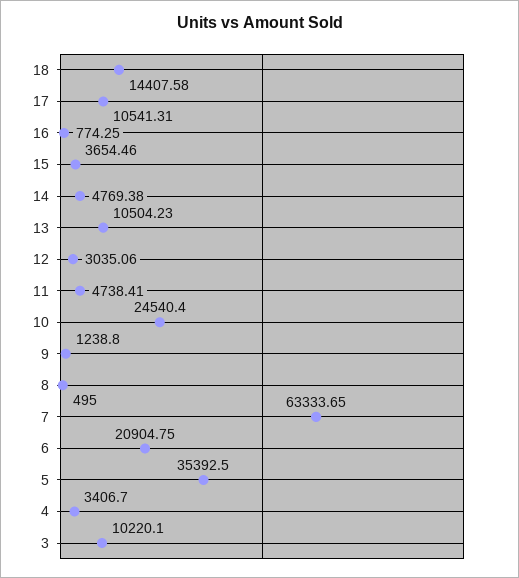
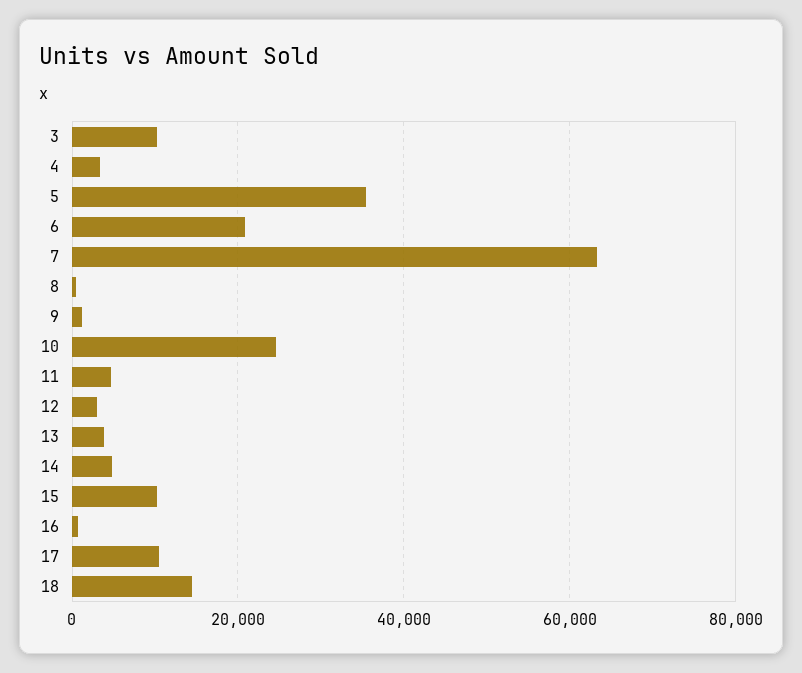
15: 3654.46 -> 10000
13: 10504.23 -> 4000

